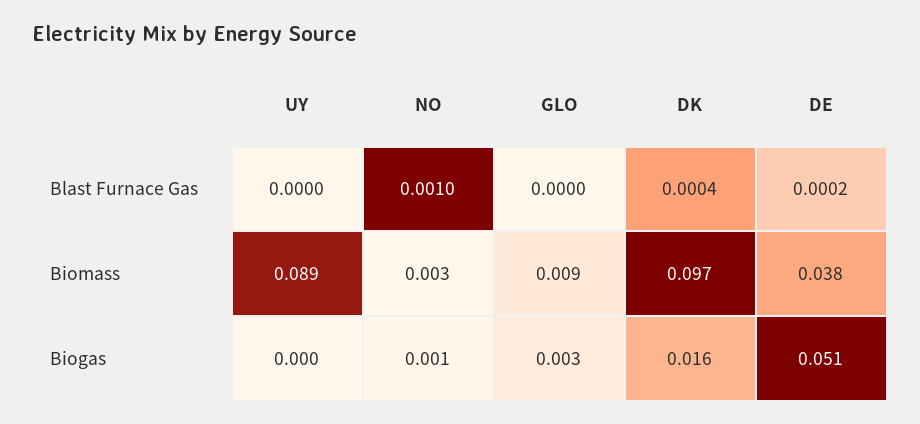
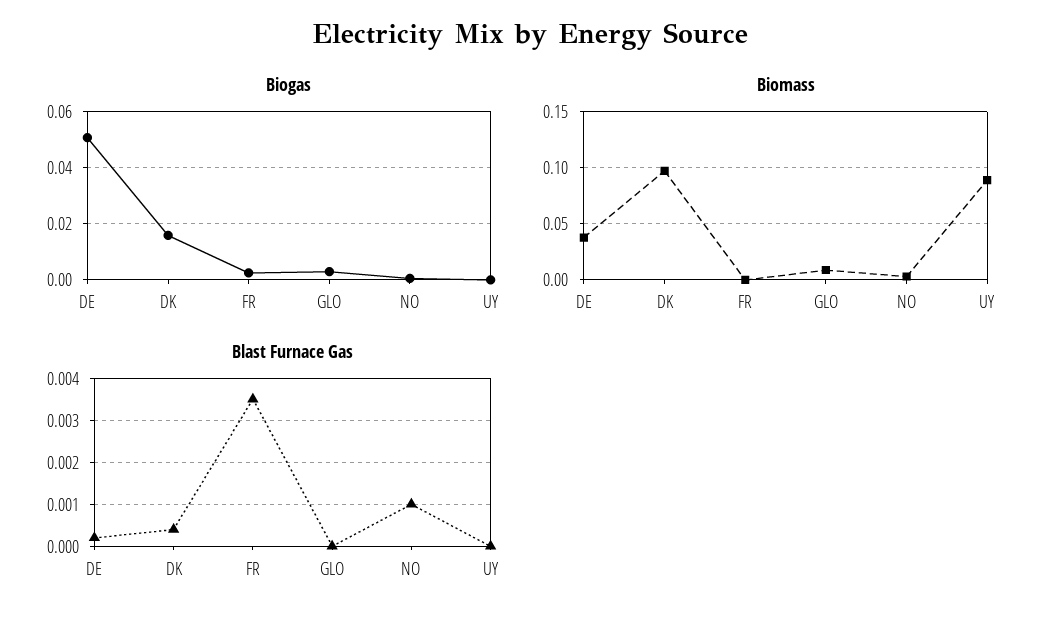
Biogas, FR: none -> 0.0025
Biomass, FR: none -> 0
Blast Furnace Gas, FR: none -> 0.0035

